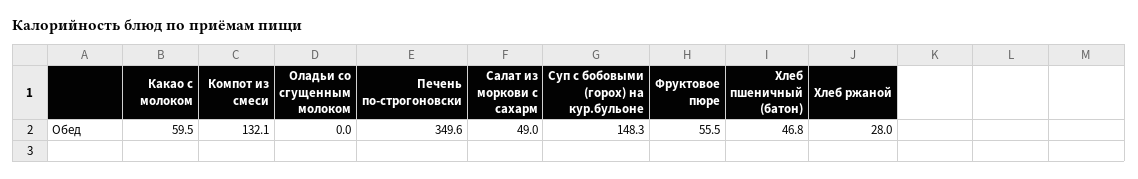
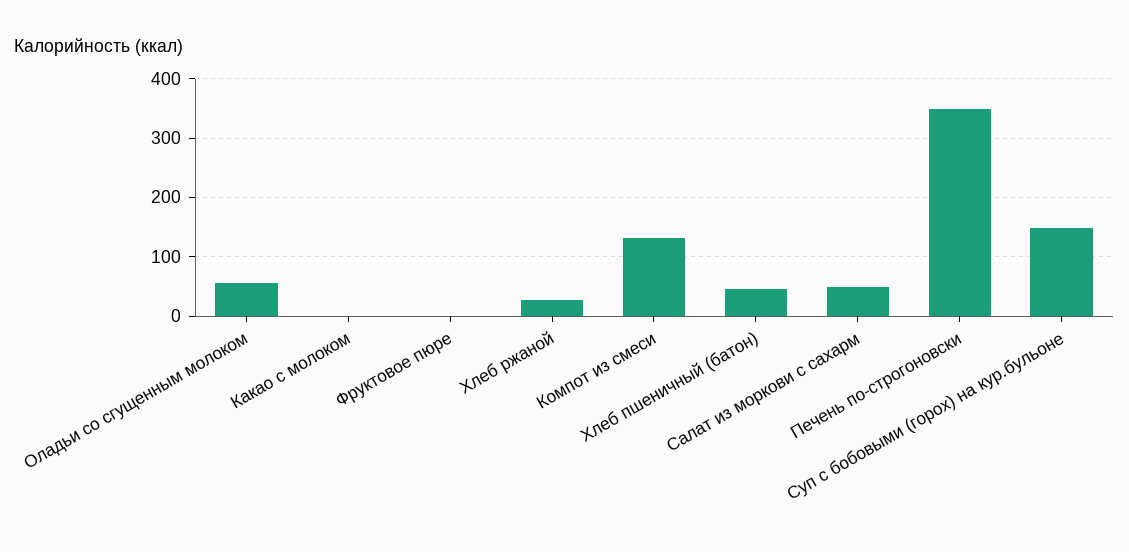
Какао с молоком: 59.5 -> 0
Оладьи со сгущенным молоком: 0 -> 60
Фруктовое пюре: 55.5 -> 0

